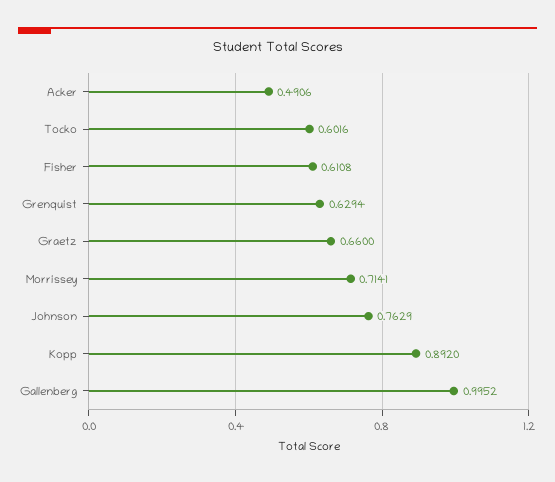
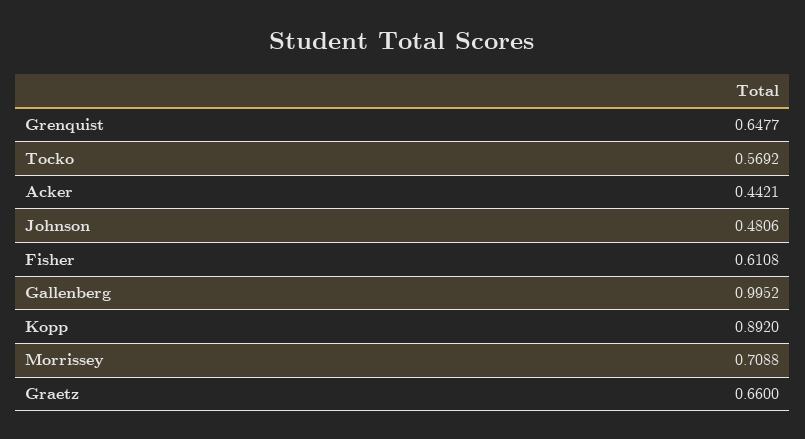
Acker: 0.4906 -> 0.4421
Tocko: 0.6016 -> 0.5692
Grenquist: 0.6294 -> 0.6477
Morrissey: 0.7141 -> 0.7088
Johnson: 0.7629 -> 0.4806

